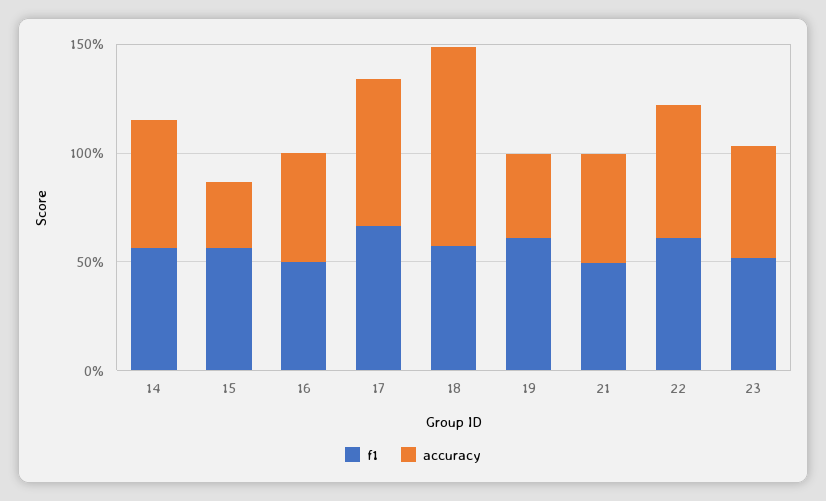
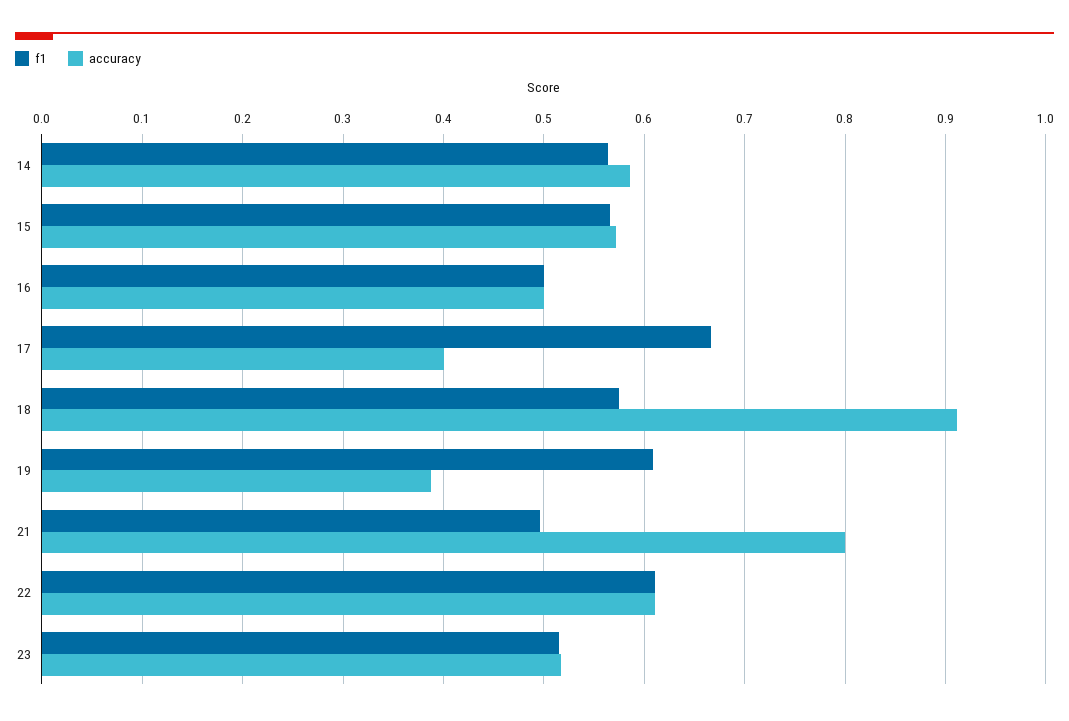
accuracy, 15: 0.3 -> 0.57
accuracy, 17: 0.7 -> 0.4
accuracy, 21: 0.5 -> 0.8

